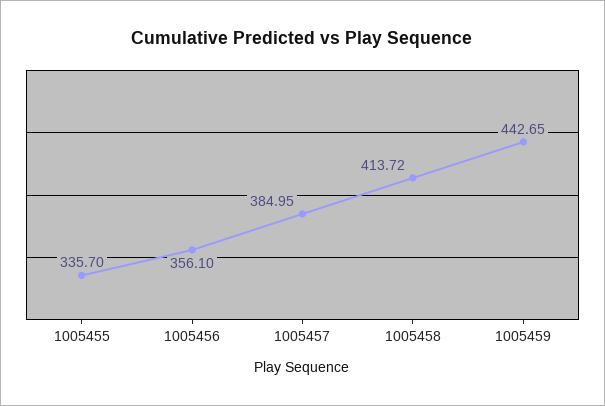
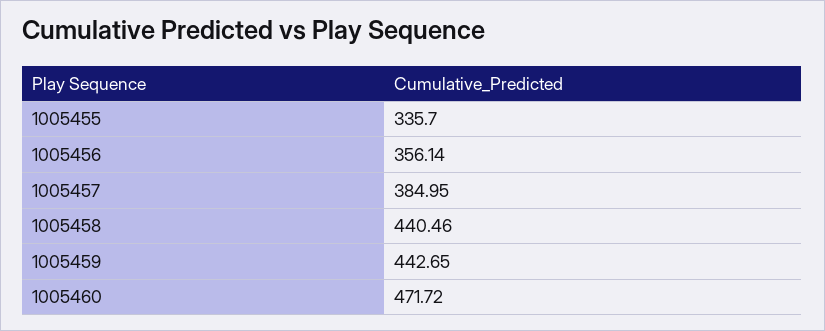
1005456: 356.1 -> 356.14
1005458: 413.72 -> 440.46
1005460: none -> 471.72

